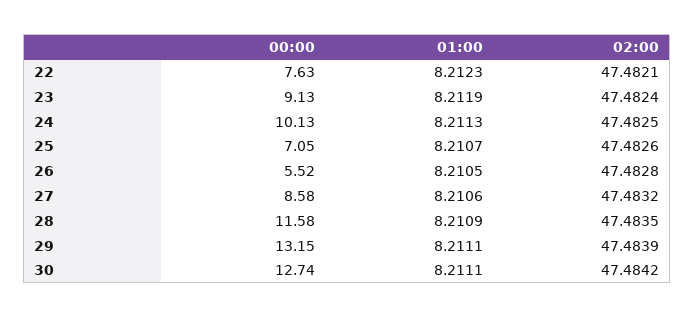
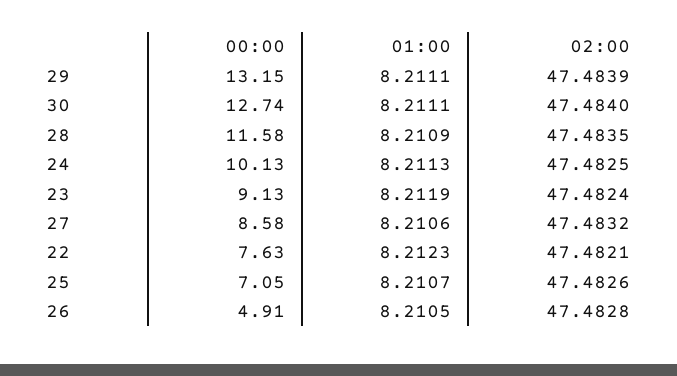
00:00, 26: 5.52 -> 4.91
02:00, 30: 47.4842 -> 47.484

